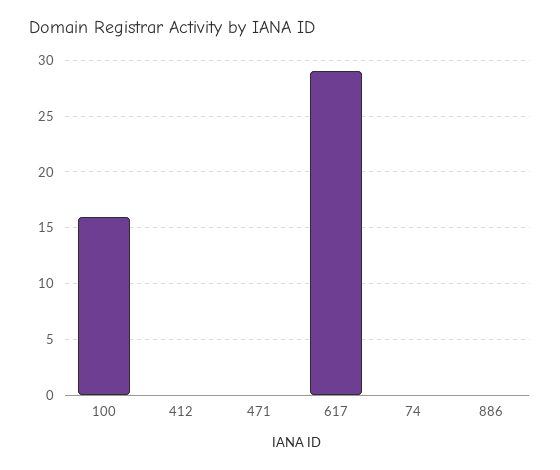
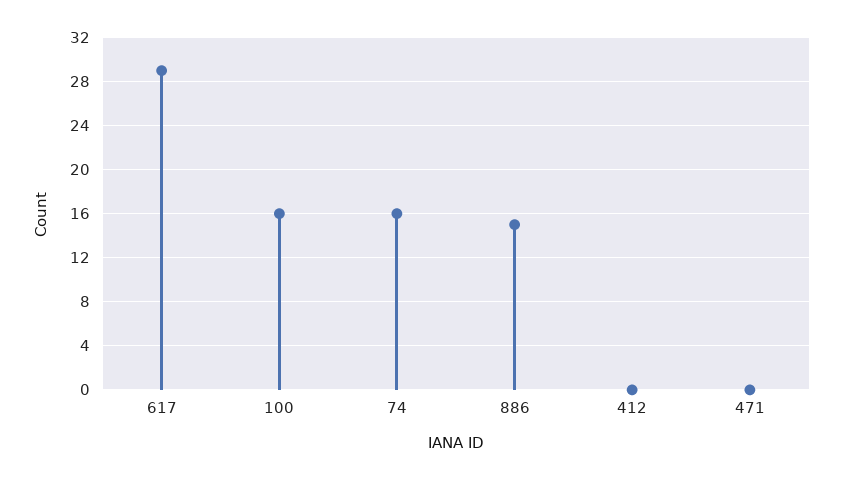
74: 0 -> 16
886: 0 -> 15

